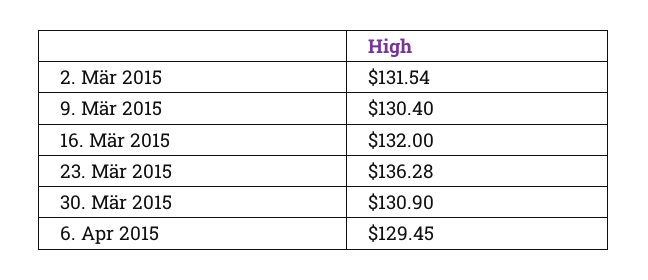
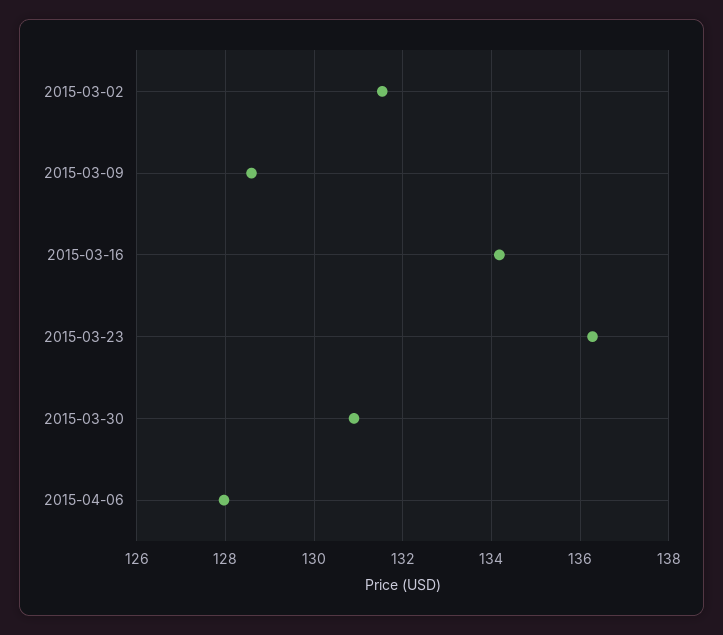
9. Mär 2015: 130.4 -> 128.6
16. Mär 2015: 132 -> 134.2
6. Apr 2015: 129.45 -> 128

